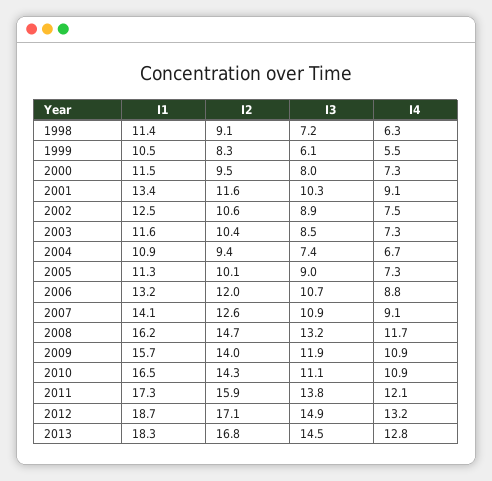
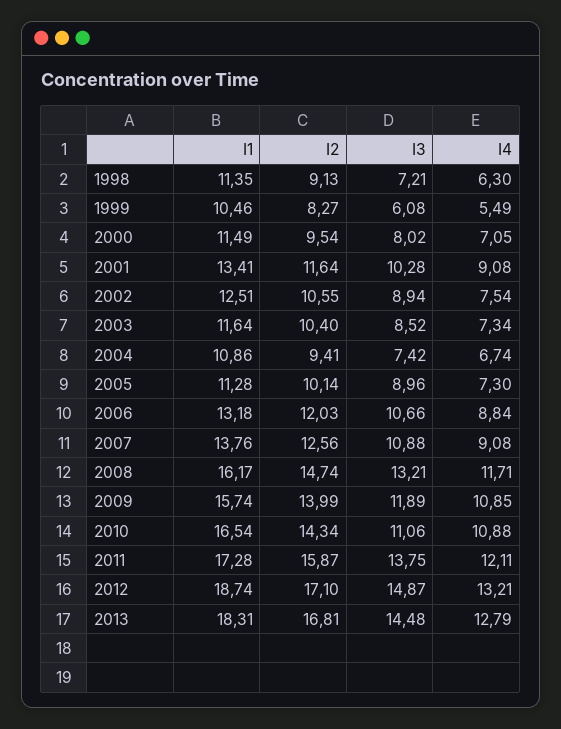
I4, 2000: 7.3 -> 7.05
I1, 2007: 14.1 -> 13.76

